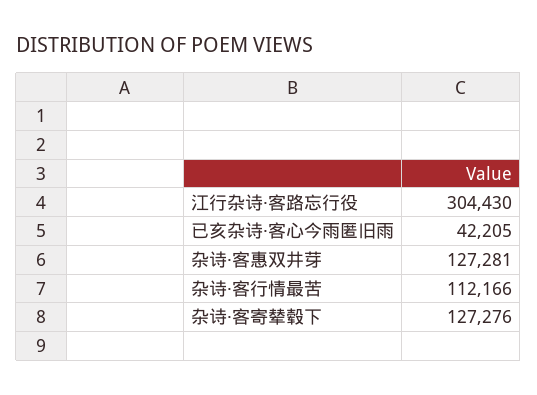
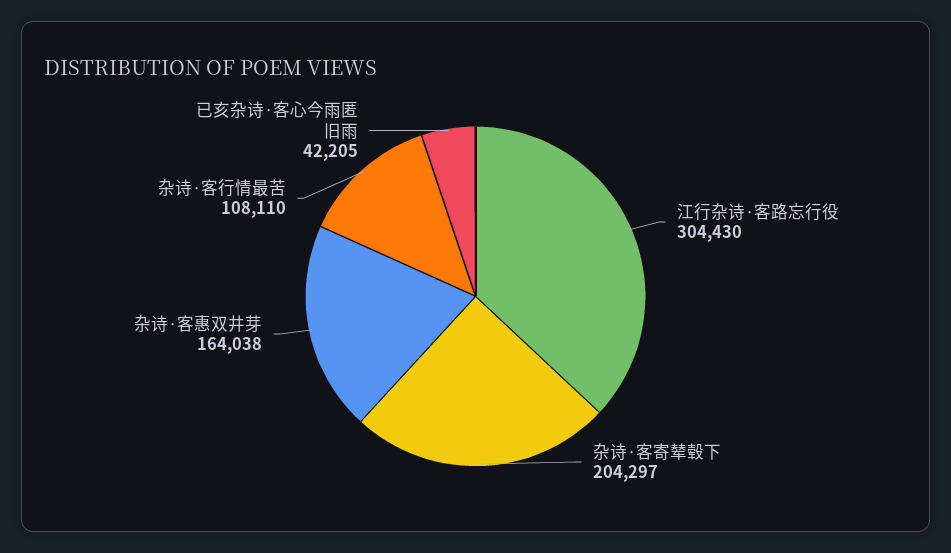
杂诗·客惠双井芽: 127281 -> 164038
杂诗·客行情最苦: 112166 -> 108110
杂诗·客寄辇毂下: 127276 -> 204297

